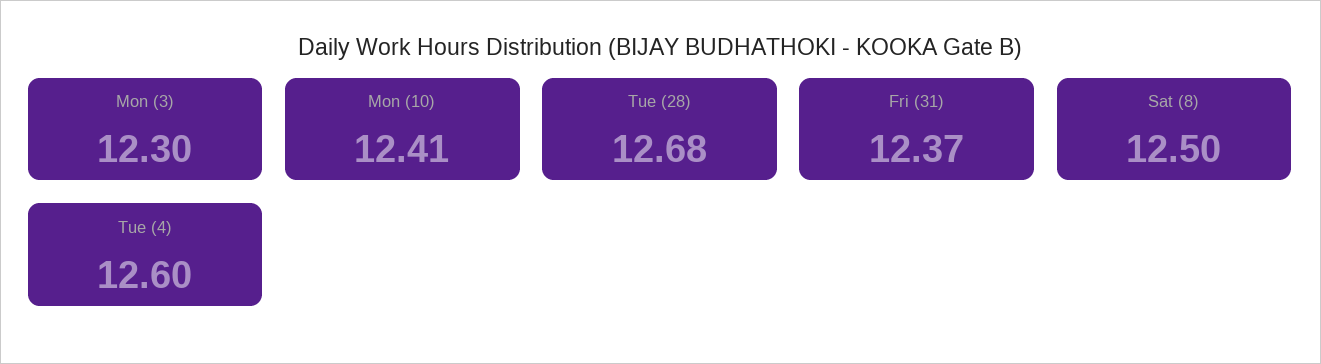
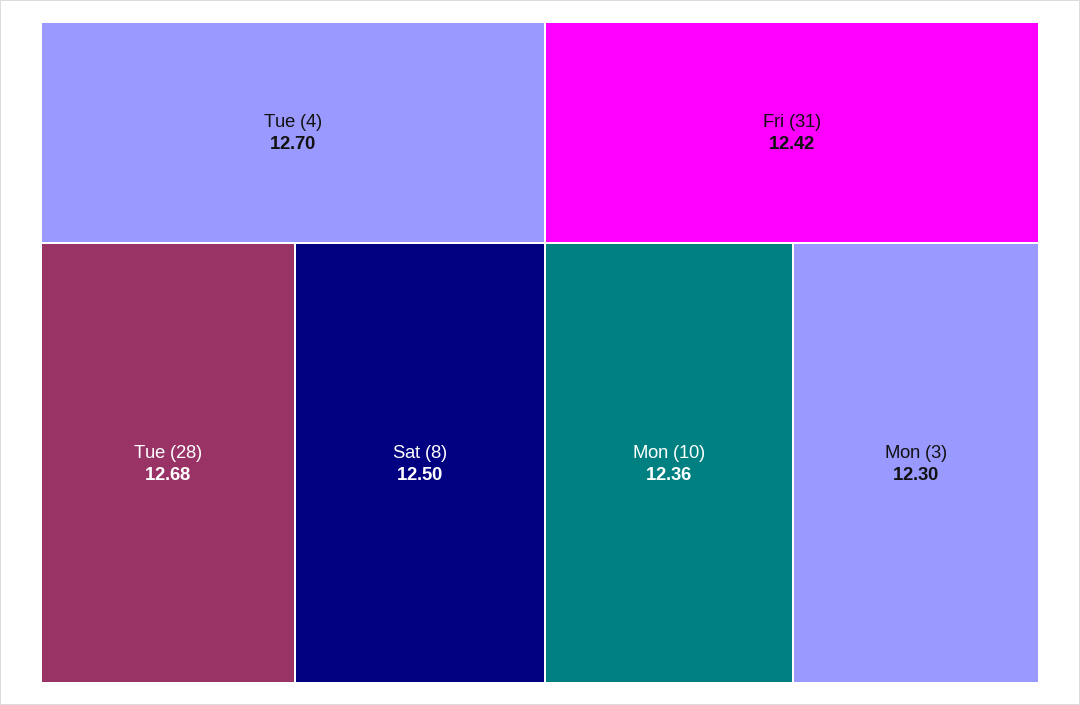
Mon (10): 12.41 -> 12.36
Fri (31): 12.37 -> 12.42
Tue (4): 12.6 -> 12.7

